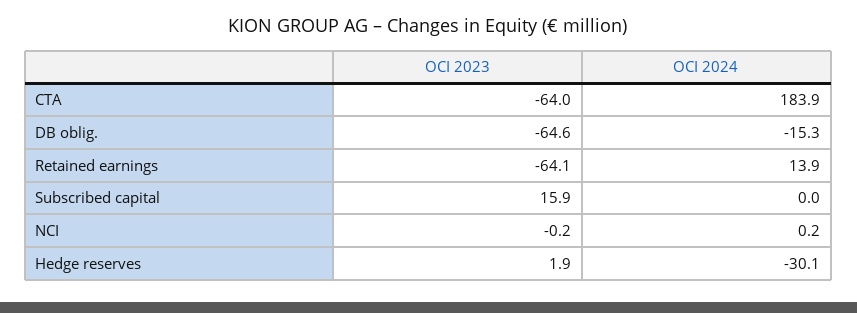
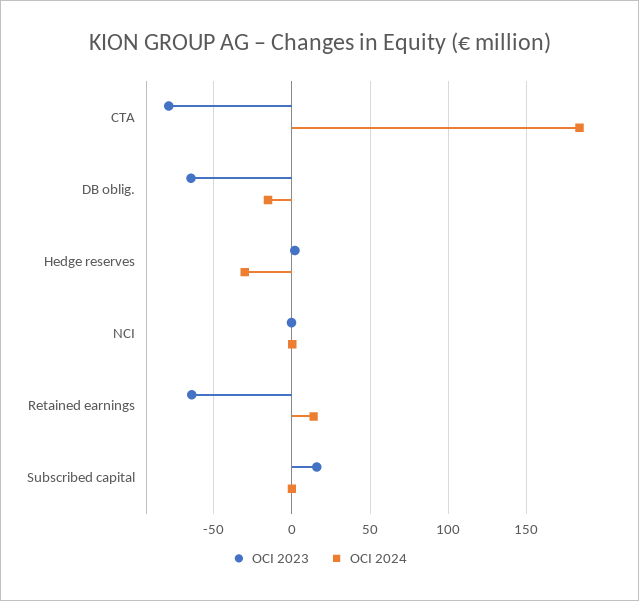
OCI 2023, CTA: -64 -> -80

